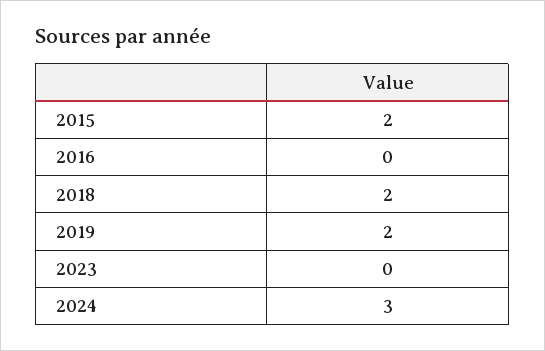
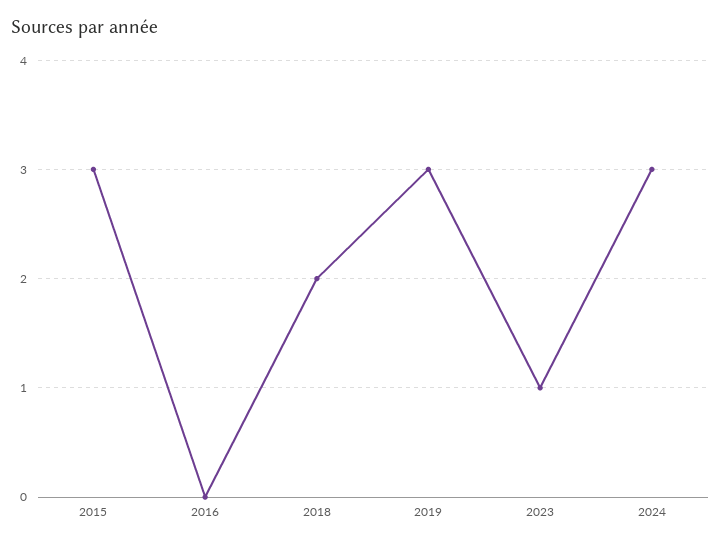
2015: 2 -> 3
2019: 2 -> 3
2023: 0 -> 1

